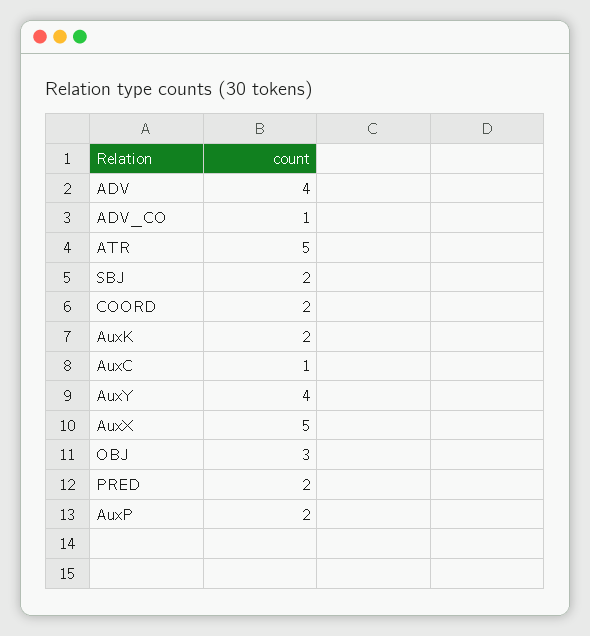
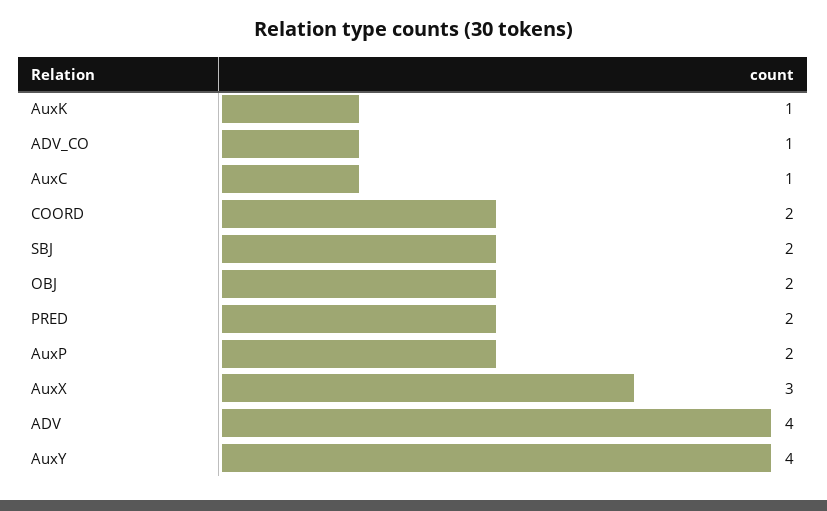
ATR: 5 -> none
AuxK: 2 -> 1
AuxX: 5 -> 3
OBJ: 3 -> 2

